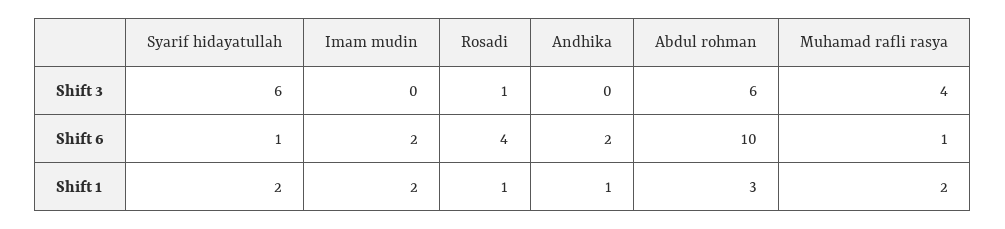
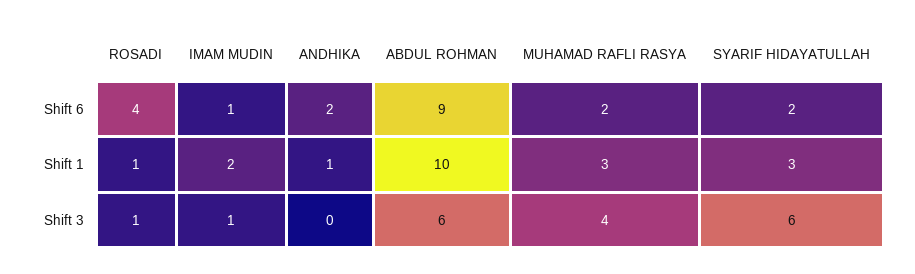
Imam mudin, Shift 3: 0 -> 1
Syarif hidayatullah, Shift 6: 1 -> 2
Imam mudin, Shift 6: 2 -> 1
Abdul rohman, Shift 6: 10 -> 9
Muhamad rafli rasya, Shift 6: 1 -> 2
Syarif hidayatullah, Shift 1: 2 -> 3
Abdul rohman, Shift 1: 3 -> 10
Muhamad rafli rasya, Shift 1: 2 -> 3

